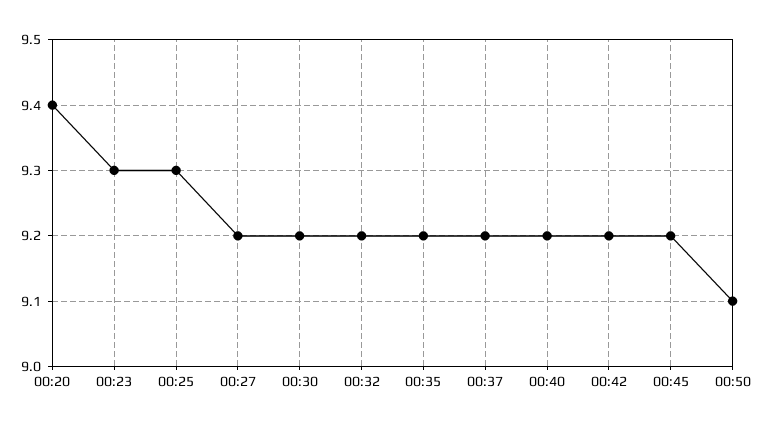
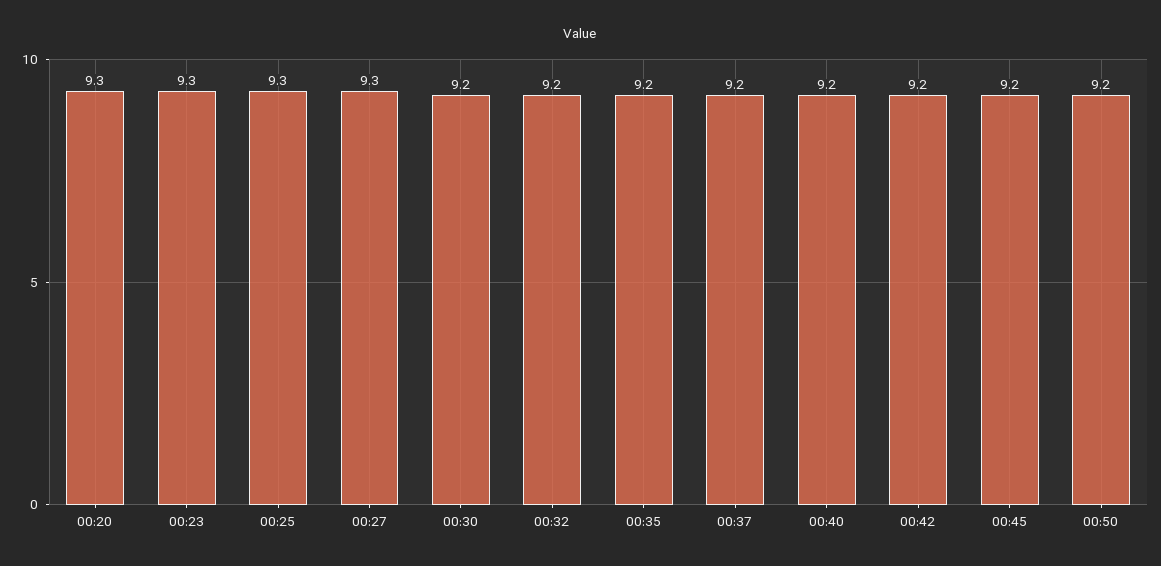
00:20: 9.4 -> 9.3
00:27: 9.2 -> 9.3
00:50: 9.1 -> 9.2

